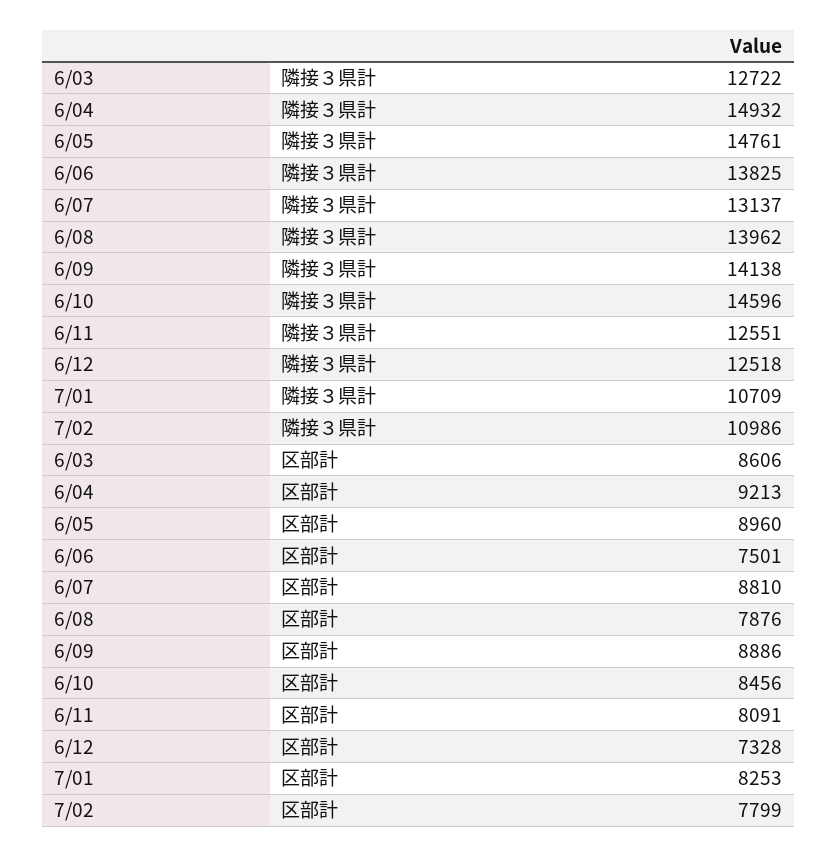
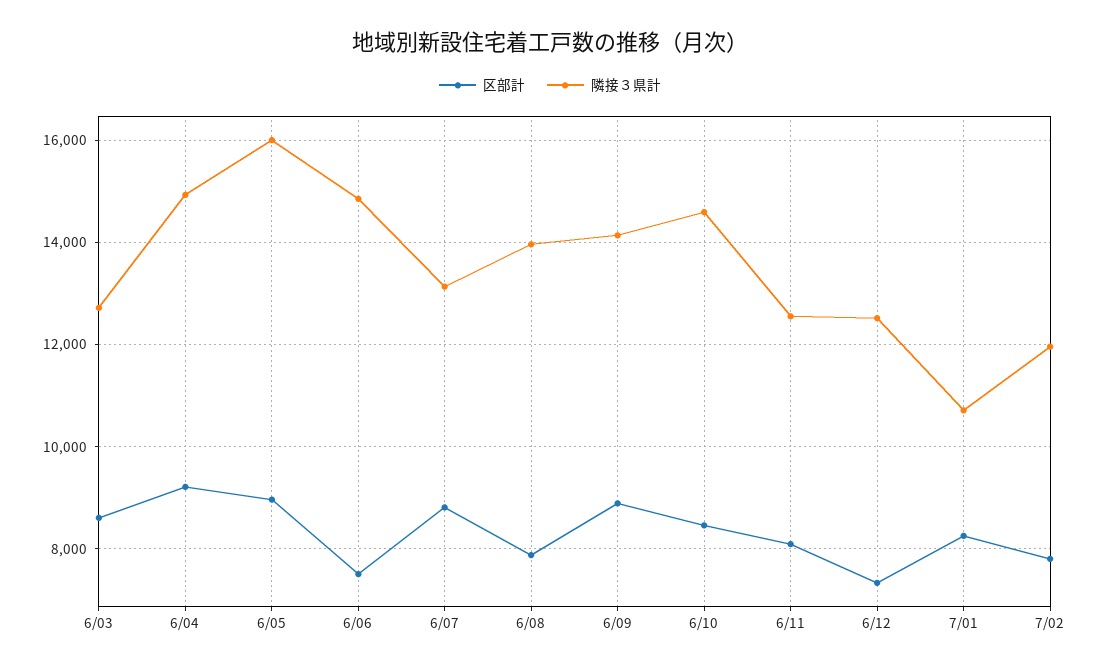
隣接３県計, 6/05: 14761 -> 16000
隣接３県計, 6/06: 13825 -> 14800
隣接３県計, 7/02: 10986 -> 12000

